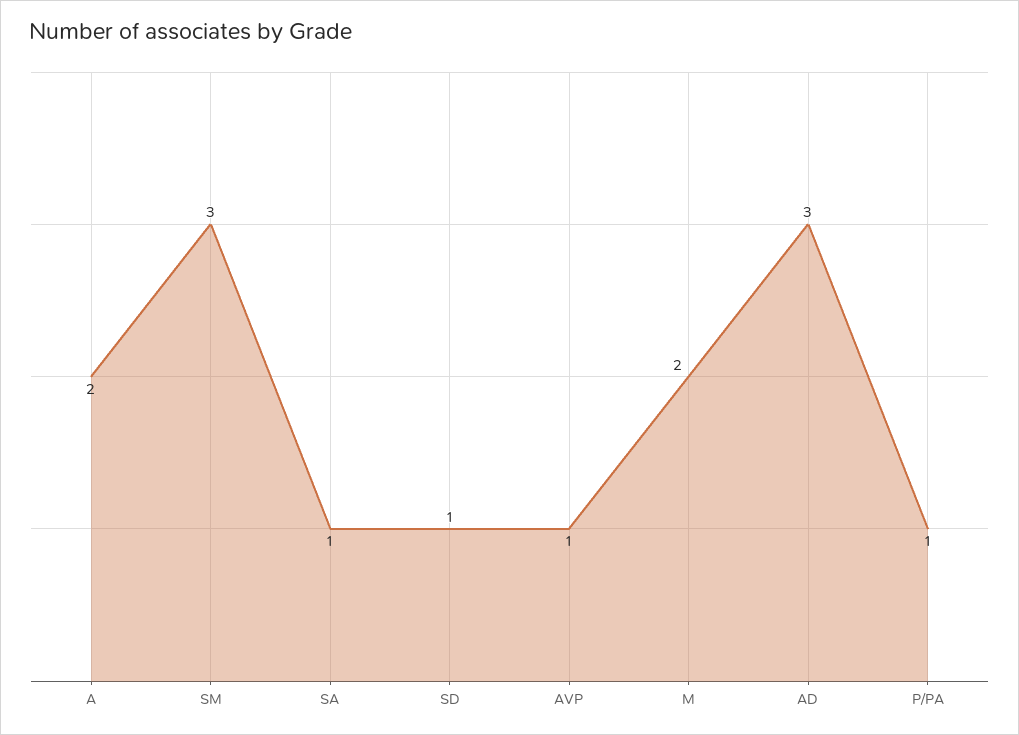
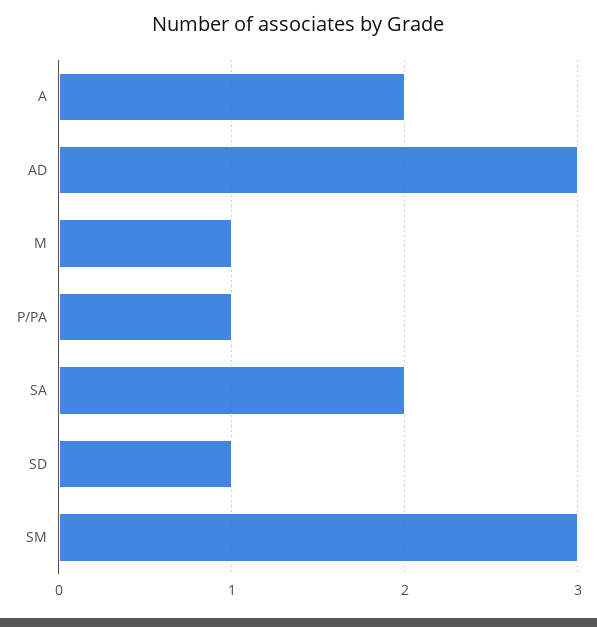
SA: 1 -> 2
AVP: 1 -> none
M: 2 -> 1

